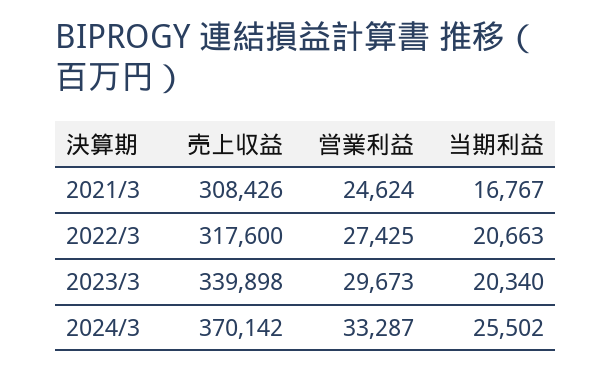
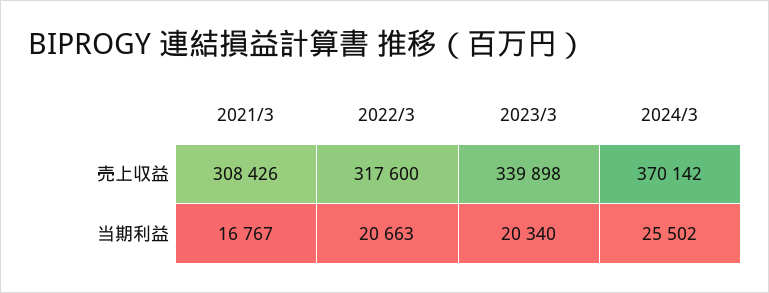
営業利益, 2021/3: 24624 -> none
営業利益, 2022/3: 27425 -> none
営業利益, 2023/3: 29673 -> none
営業利益, 2024/3: 33287 -> none

